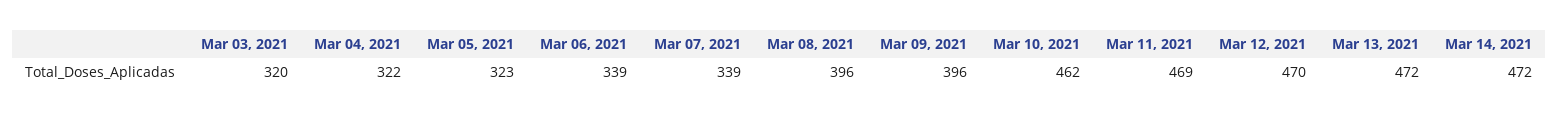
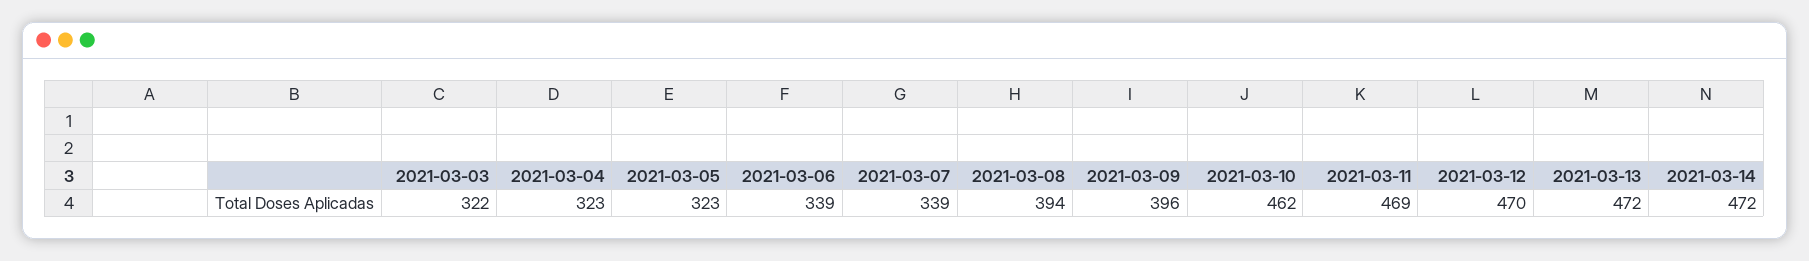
Mar 03, 2021: 320 -> 322
Mar 04, 2021: 322 -> 323
Mar 08, 2021: 396 -> 394

